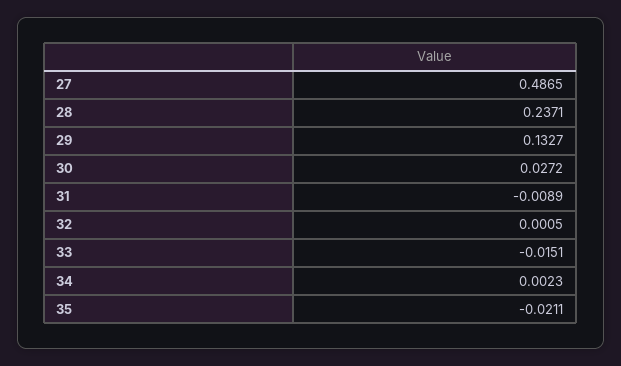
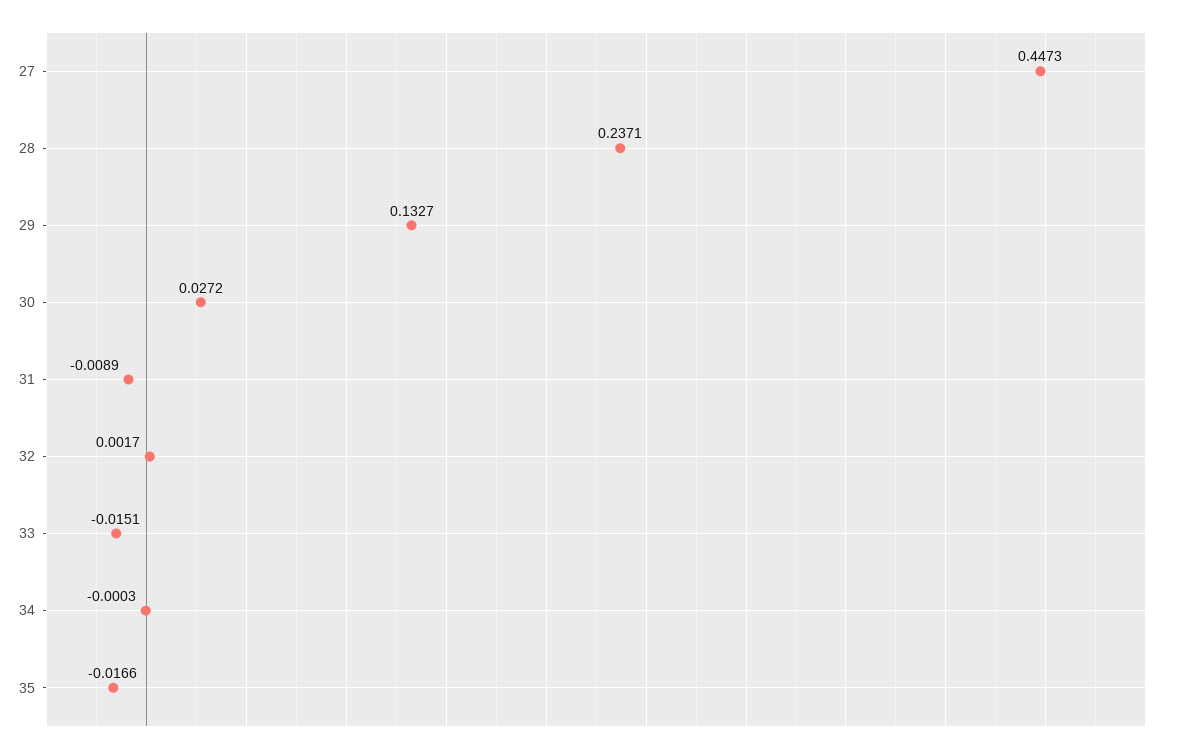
27: 0.4865 -> 0.4473
32: 0.0005 -> 0.0017
34: 0.0023 -> -0.0003
35: -0.0211 -> -0.0166

